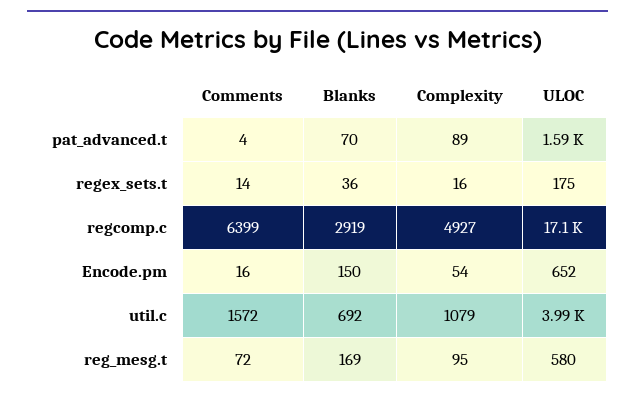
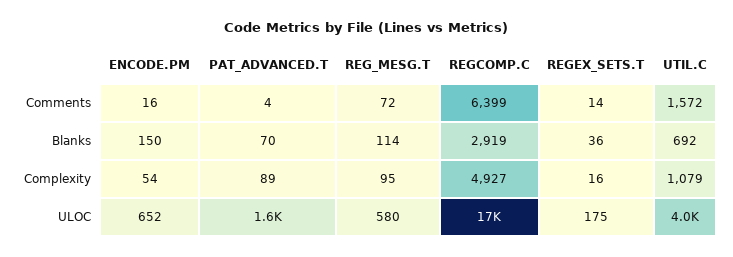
Blanks, reg_mesg.t: 169 -> 114

